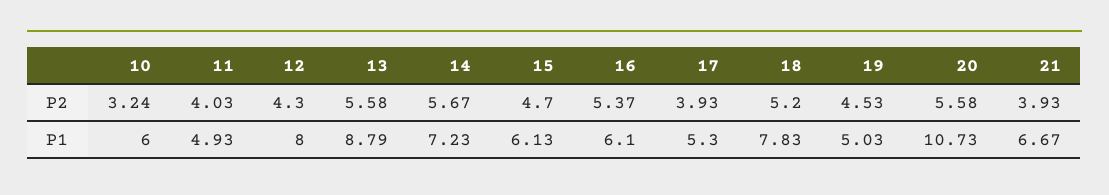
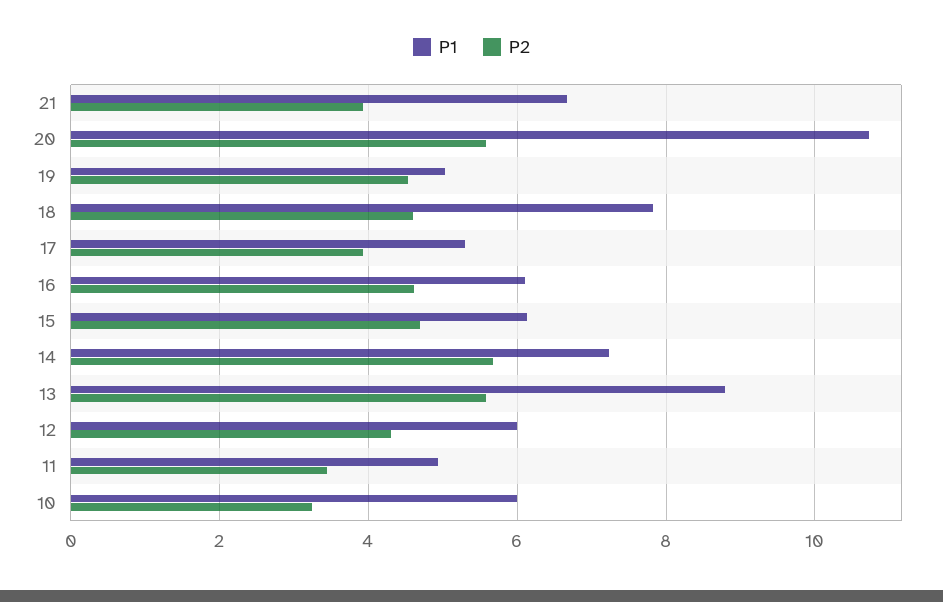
P2, 11: 4.03 -> 3.4
P2, 16: 5.37 -> 4.6
P2, 18: 5.2 -> 4.6
P1, 12: 8 -> 6

